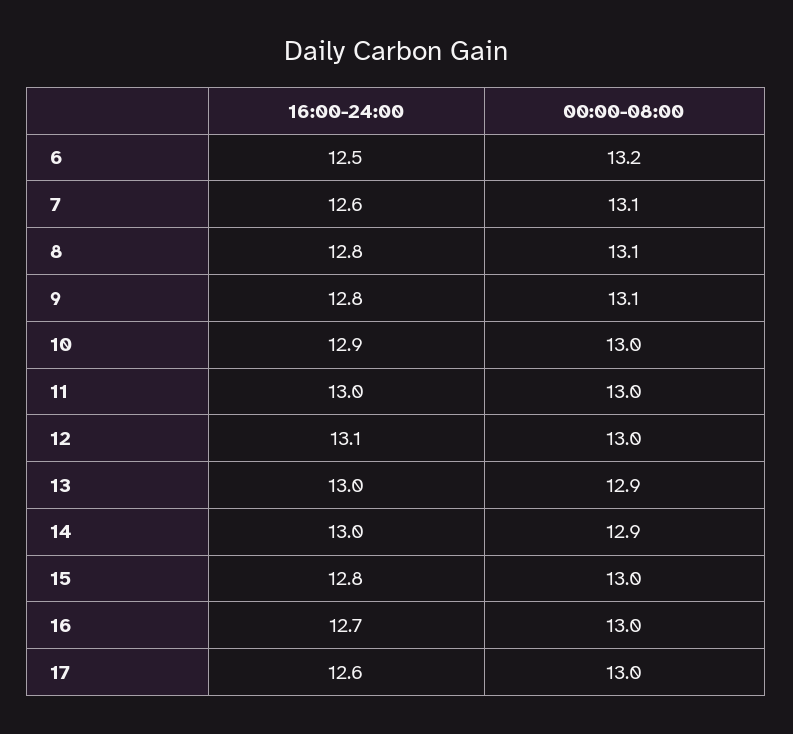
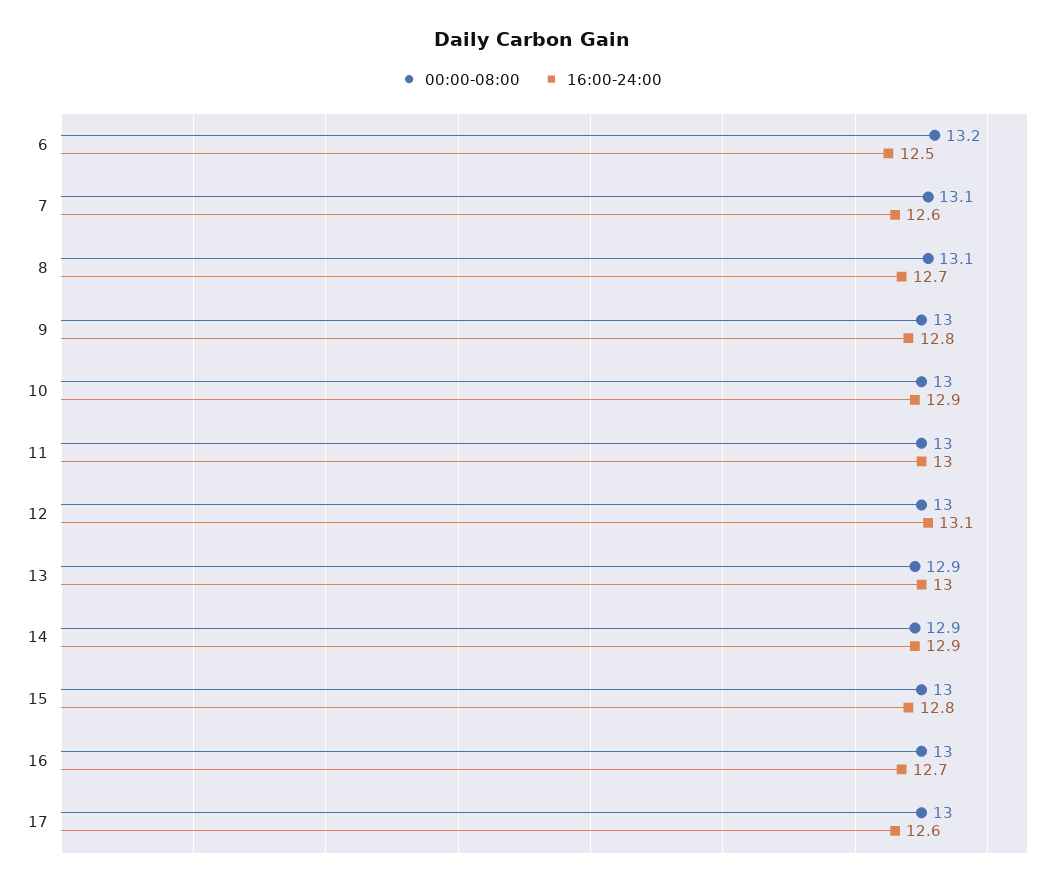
16:00-24:00, 8: 12.8 -> 12.7
00:00-08:00, 9: 13.1 -> 13
16:00-24:00, 14: 13 -> 12.9

